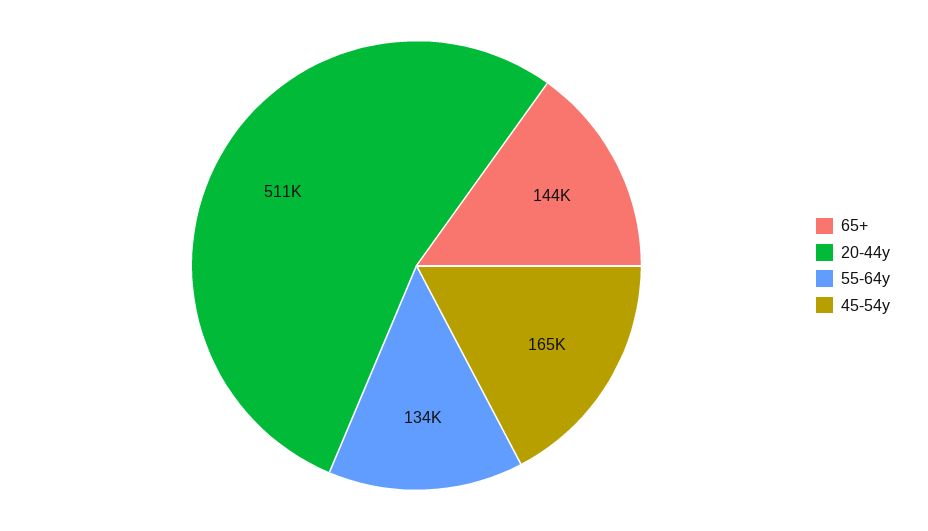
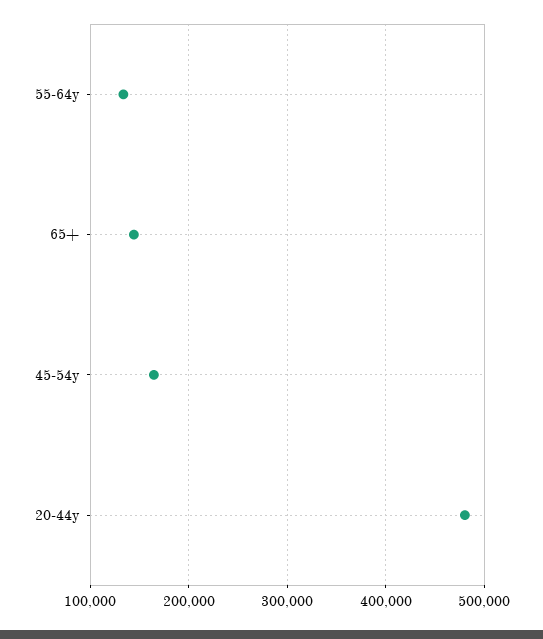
20-44y: 511000 -> 480000

